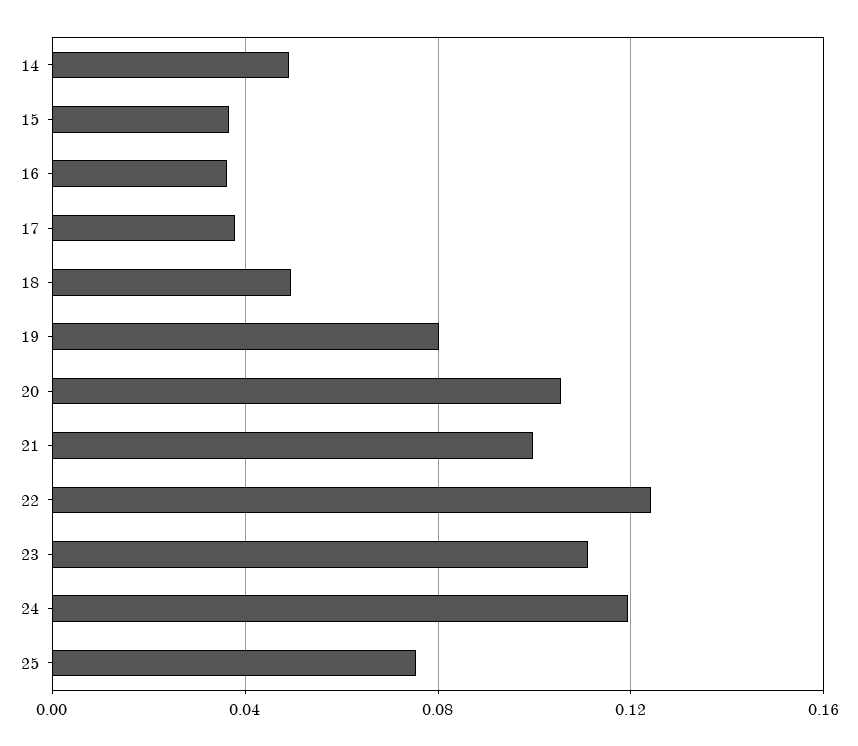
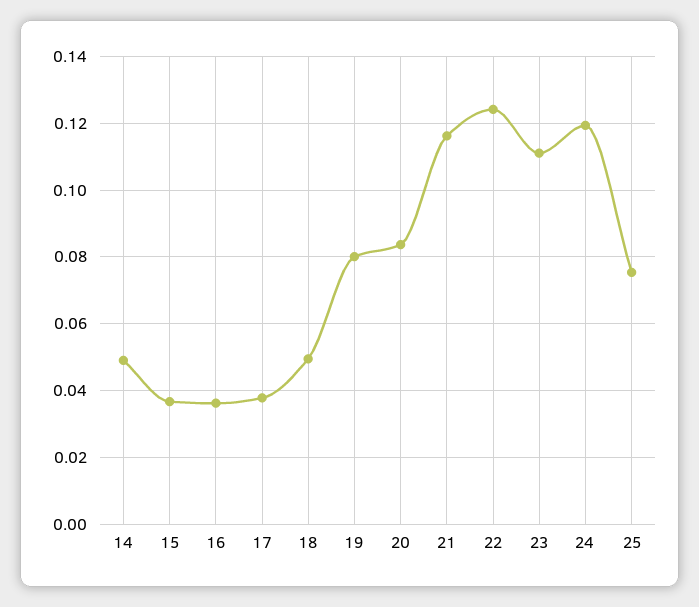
20: 0.105 -> 0.084
21: 0.1 -> 0.116

